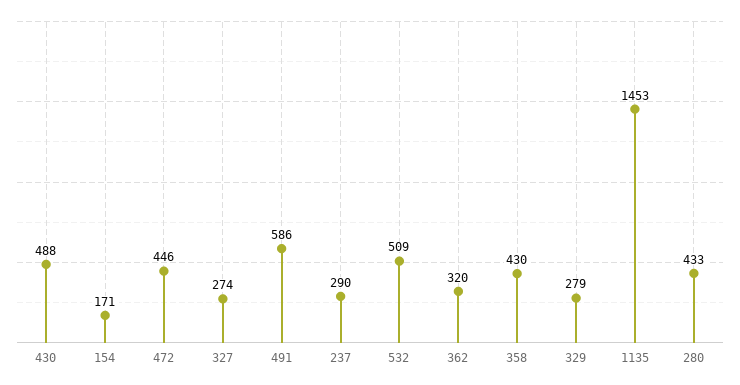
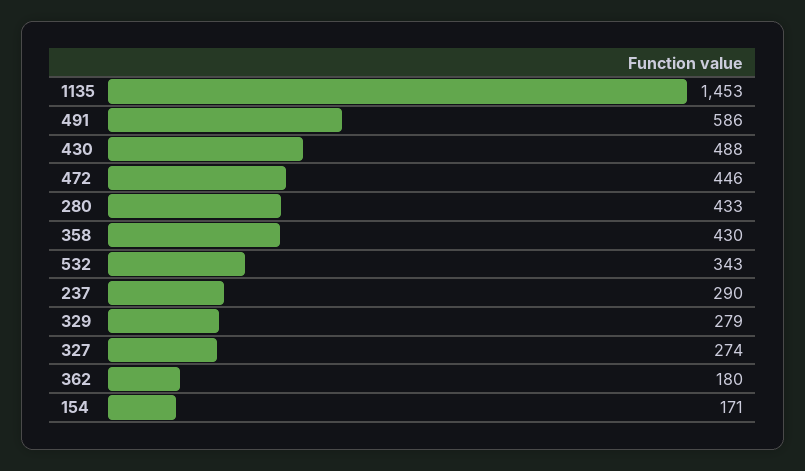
532: 509 -> 343
362: 320 -> 180

